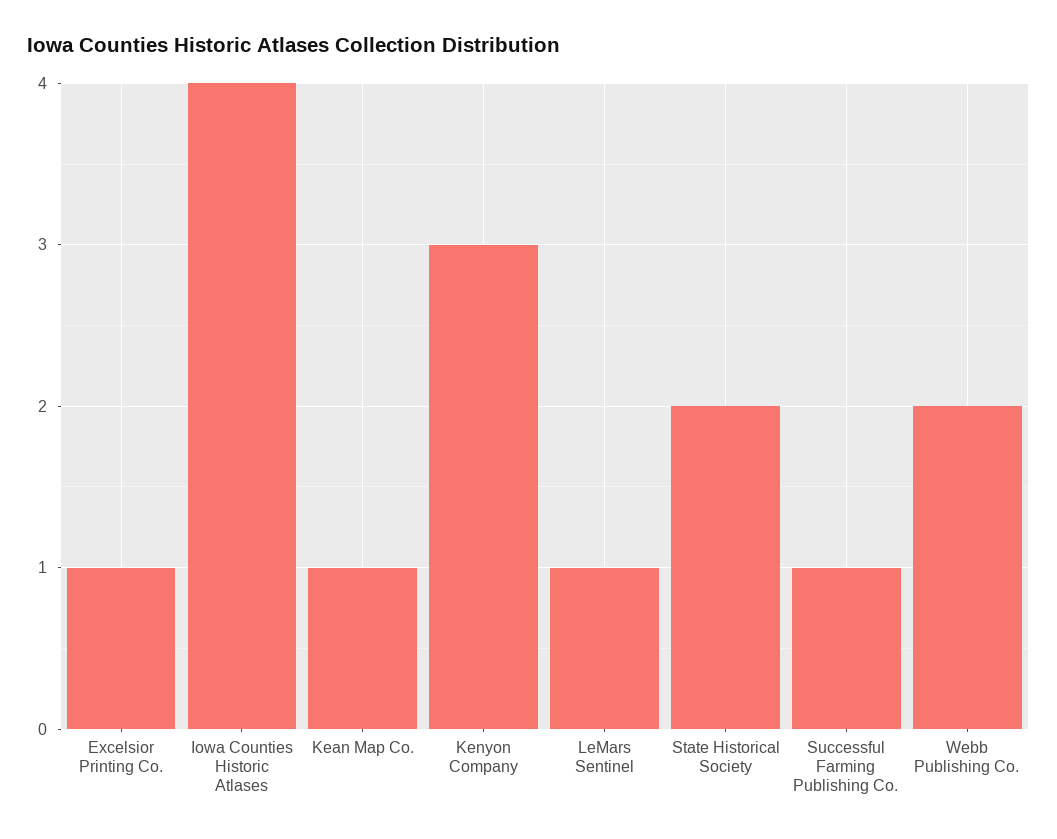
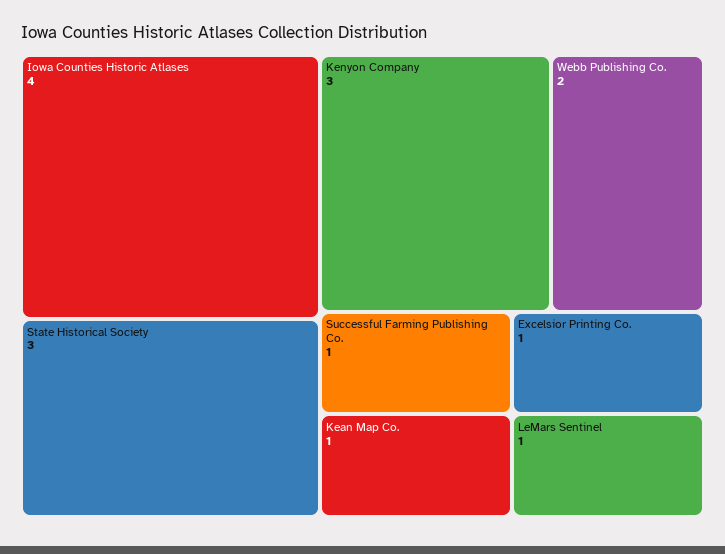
State Historical Society: 2 -> 3

